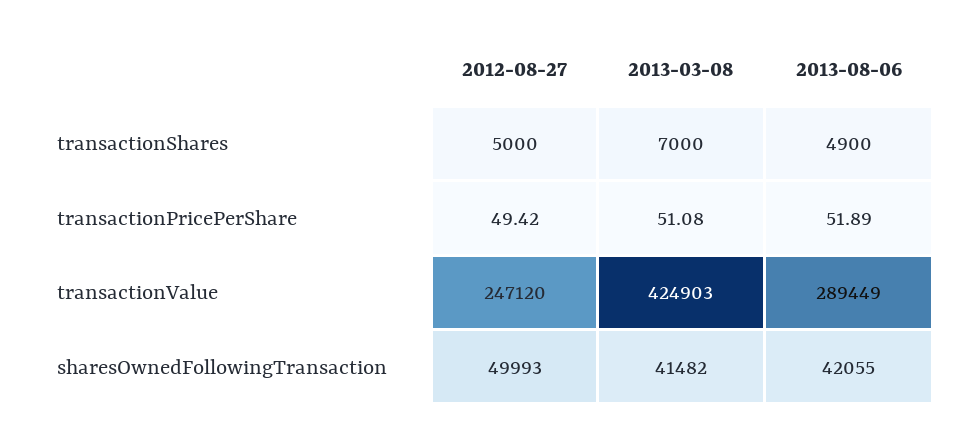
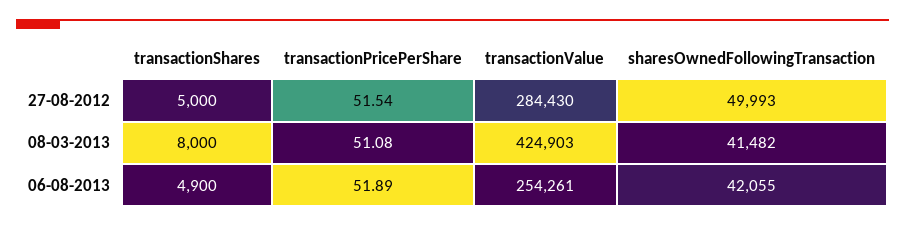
2013-03-08, transactionShares: 7000 -> 8000
2012-08-27, transactionPricePerShare: 49.42 -> 51.54
2012-08-27, transactionValue: 247120 -> 284430
2013-08-06, transactionValue: 289449 -> 254261

